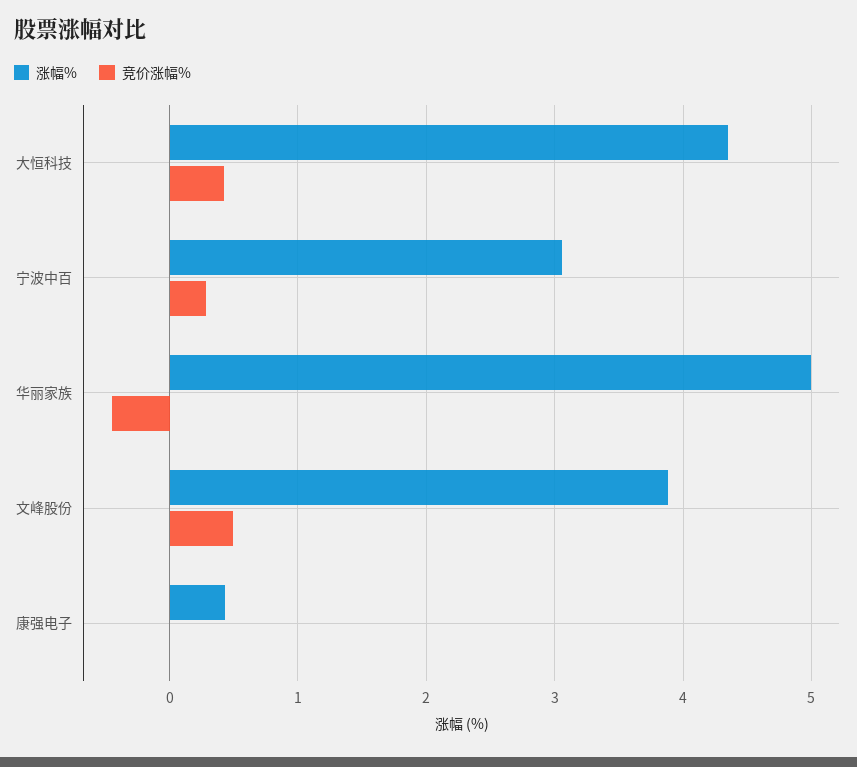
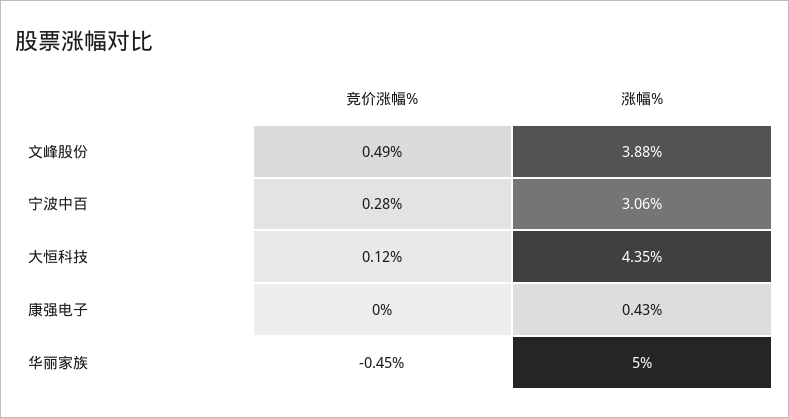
竞价涨幅%, 大恒科技: 0.4 -> 0.12

